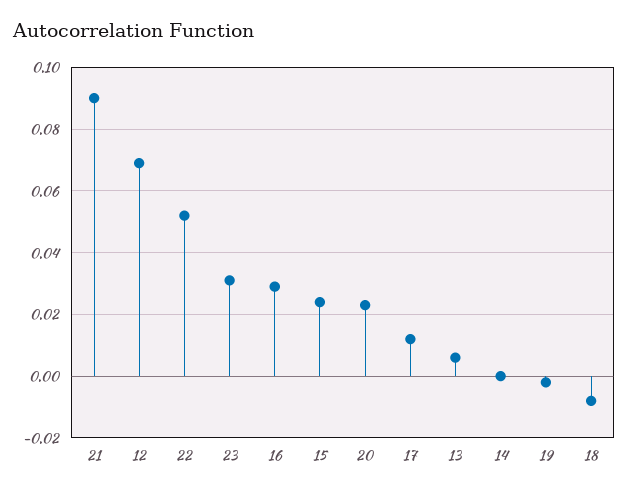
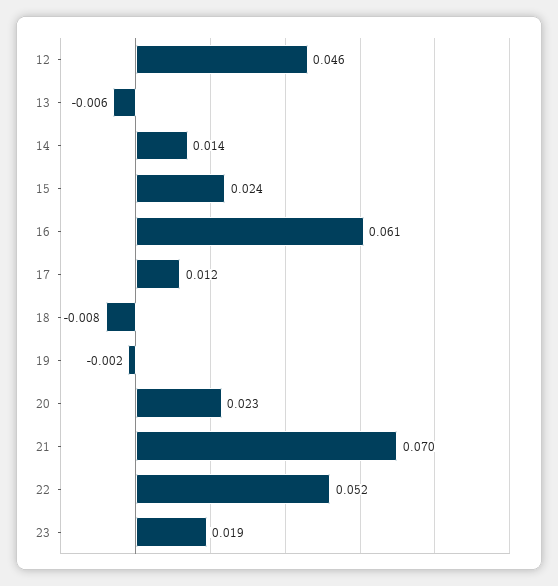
21: 0.09 -> 0.07
12: 0.07 -> 0.046
23: 0.03 -> 0.019
16: 0.03 -> 0.061
13: 0.005 -> -0.006
14: 0 -> 0.014

